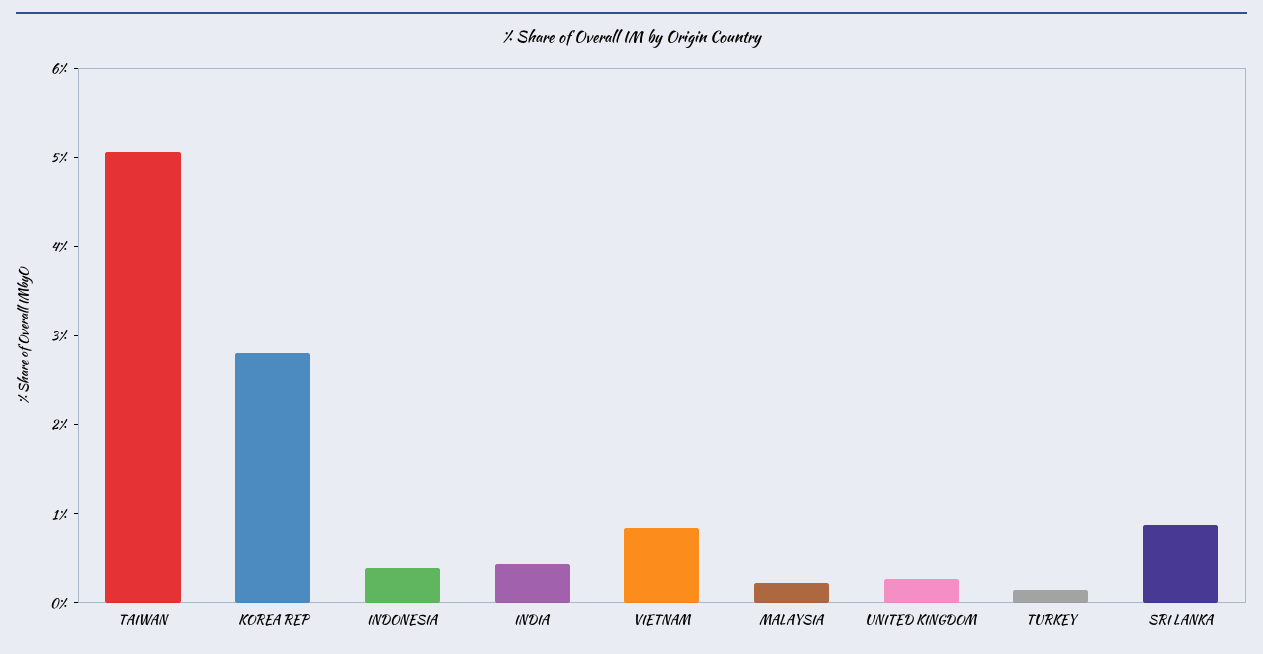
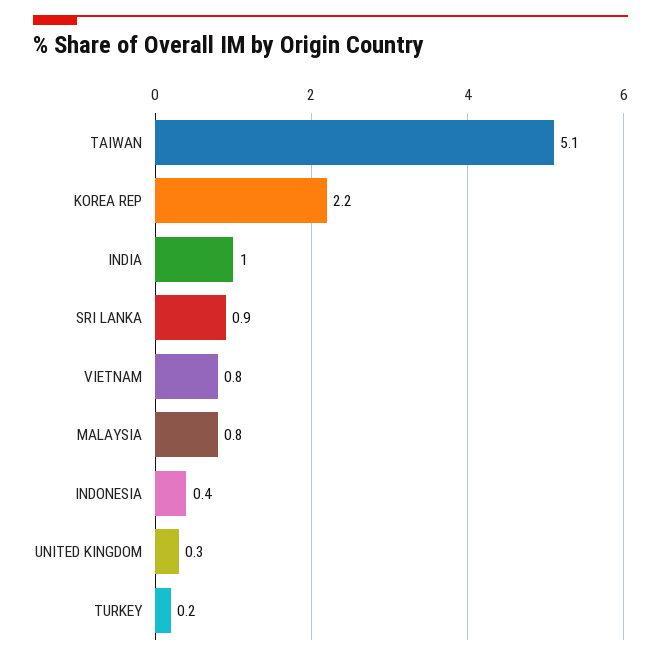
KOREA REP: 2.8 -> 2.2
INDIA: 0.4 -> 1
MALAYSIA: 0.2 -> 0.8

